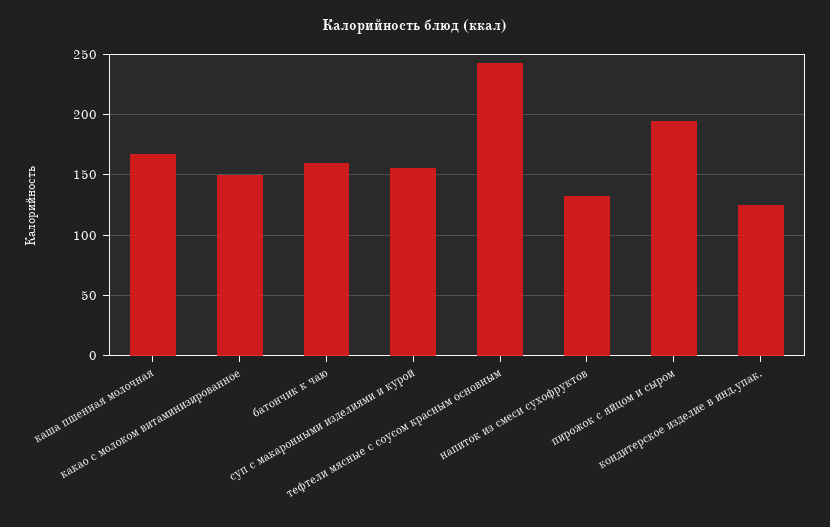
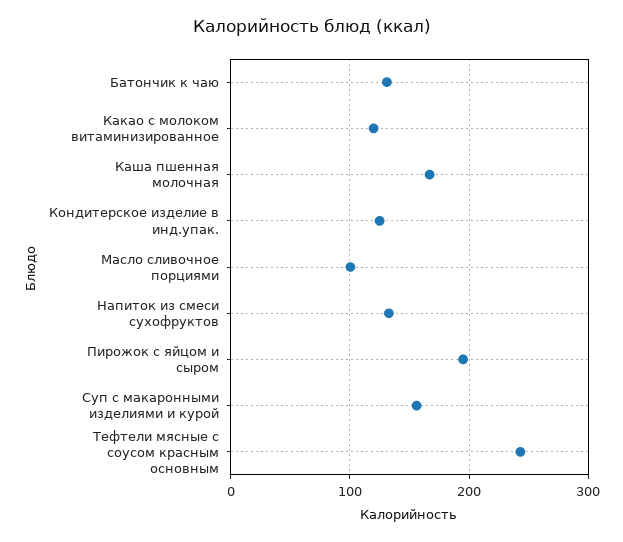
какао с молоком витаминизированное: 150 -> 120
батончик к чаю: 160 -> 130
Масло сливочное порциями: none -> 100

